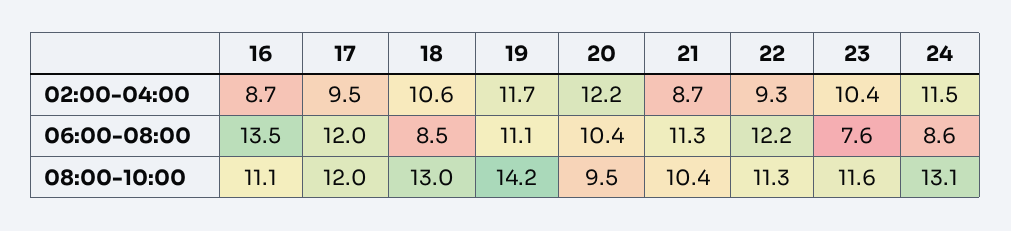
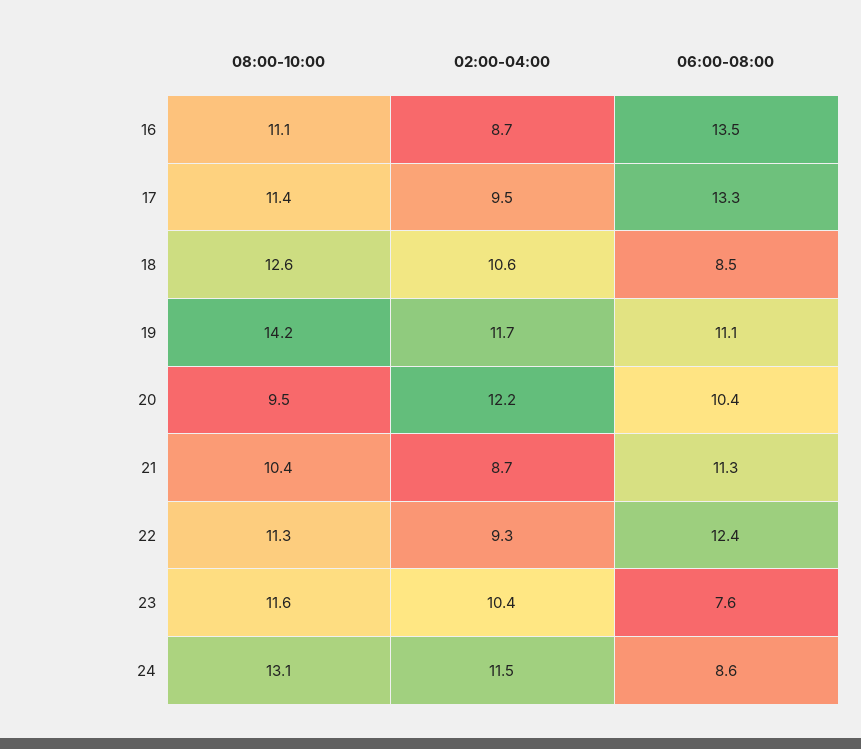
17, 06:00-08:00: 12 -> 13.3
22, 06:00-08:00: 12.2 -> 12.4
17, 08:00-10:00: 12 -> 11.4
18, 08:00-10:00: 13 -> 12.6

